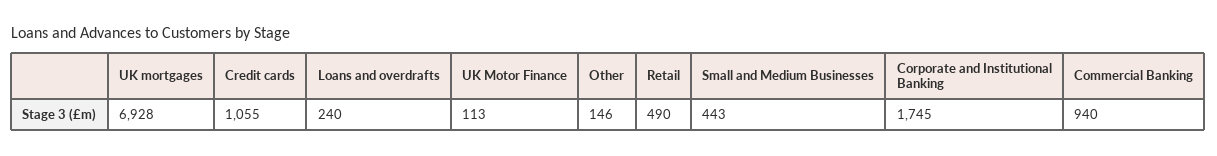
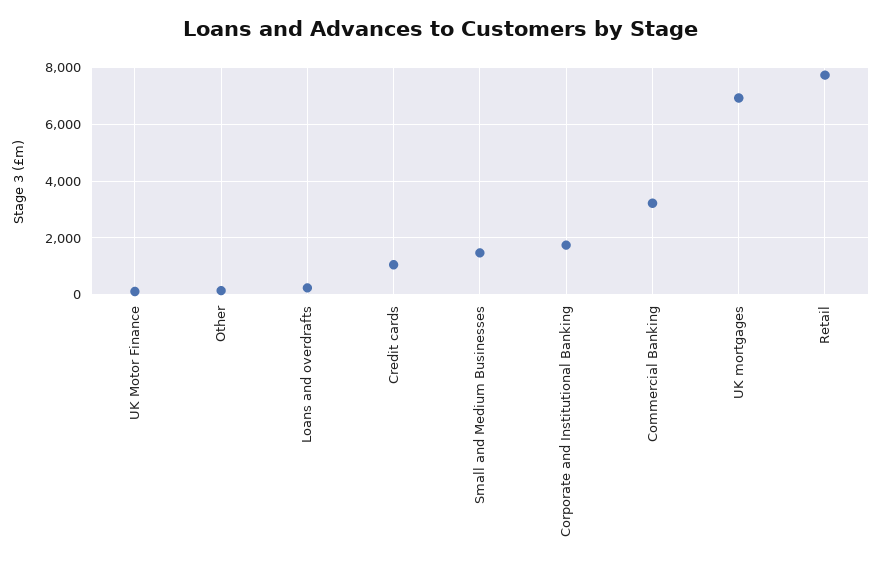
Retail: 490 -> 7750
Small and Medium Businesses: 443 -> 1500
Commercial Banking: 940 -> 3250

